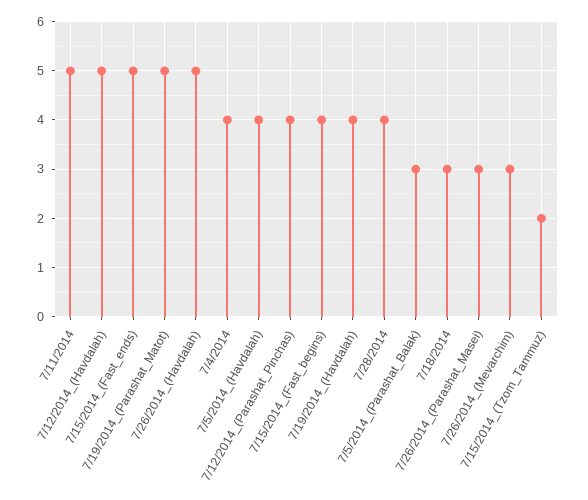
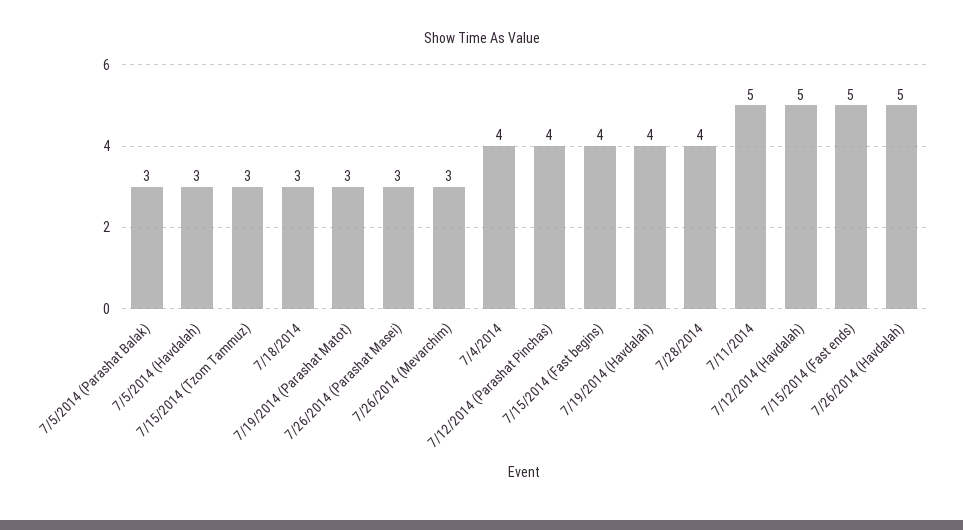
7/19/2014_(Parashat_Matot): 5 -> 3
7/5/2014_(Havdalah): 4 -> 3
7/15/2014_(Tzom_Tammuz): 2 -> 3

